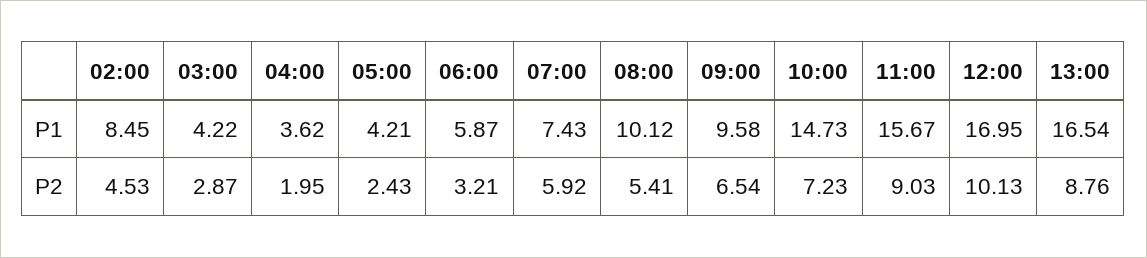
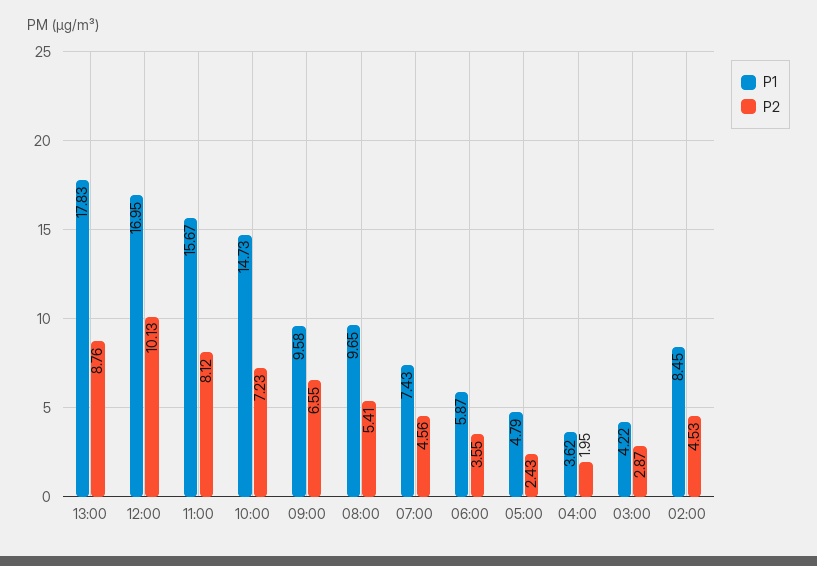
P1, 05:00: 4.21 -> 4.79
P1, 08:00: 10.12 -> 9.65
P1, 13:00: 16.54 -> 17.83
P2, 06:00: 3.21 -> 3.55
P2, 07:00: 5.92 -> 4.56
P2, 09:00: 6.54 -> 6.55
P2, 11:00: 9.03 -> 8.12

